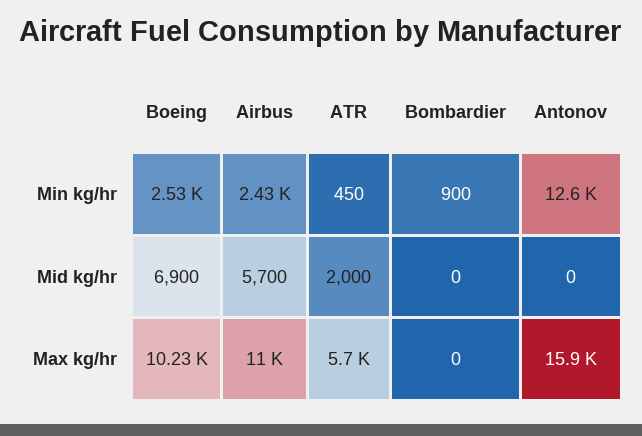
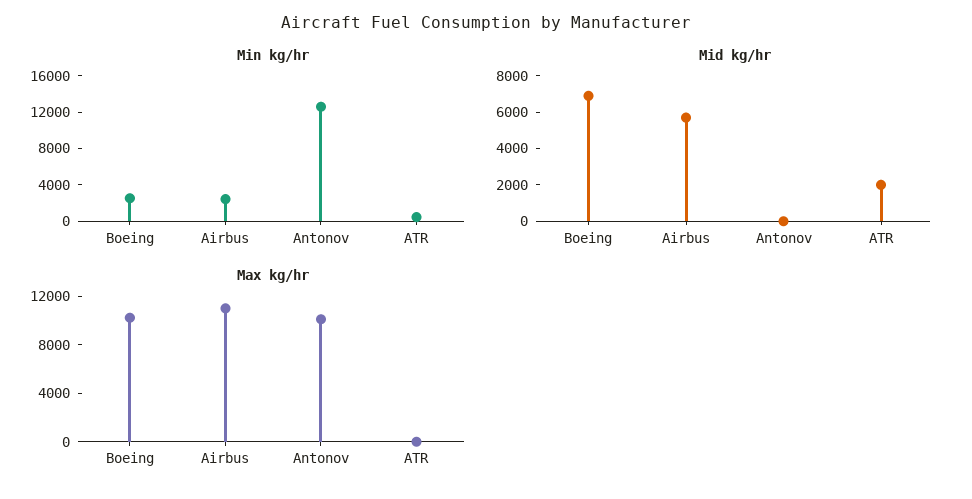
Min kg/hr, Bombardier: 900 -> none
Mid kg/hr, Bombardier: 0 -> none
Max kg/hr, ATR: 5700 -> 0
Max kg/hr, Bombardier: 0 -> none
Max kg/hr, Antonov: 15900 -> 10000

